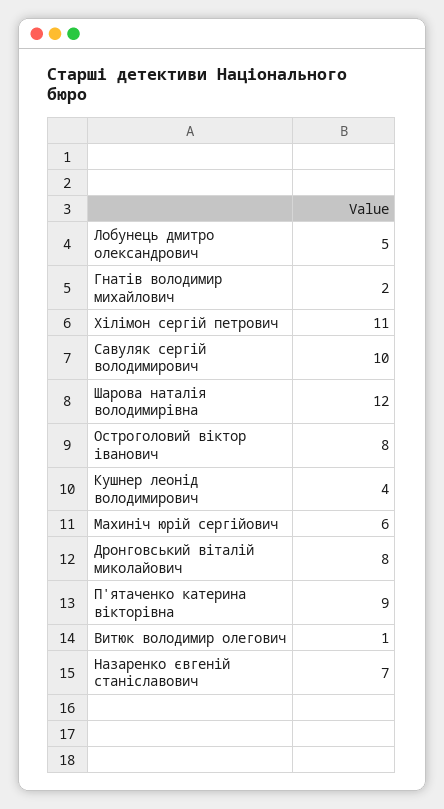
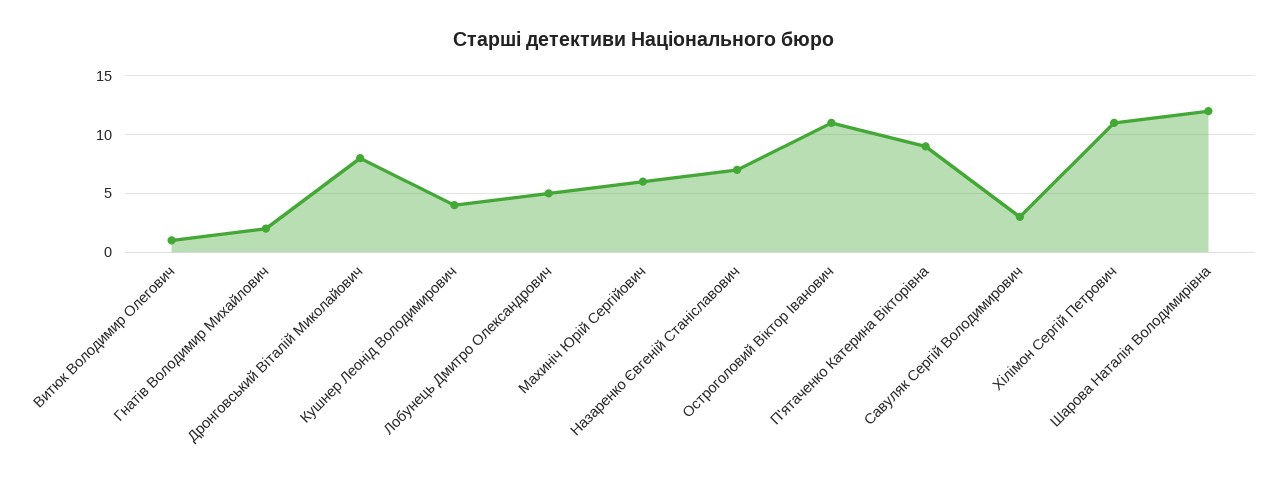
Савуляк сергій володимирович: 10 -> 3
Остроголовий віктор іванович: 8 -> 11

